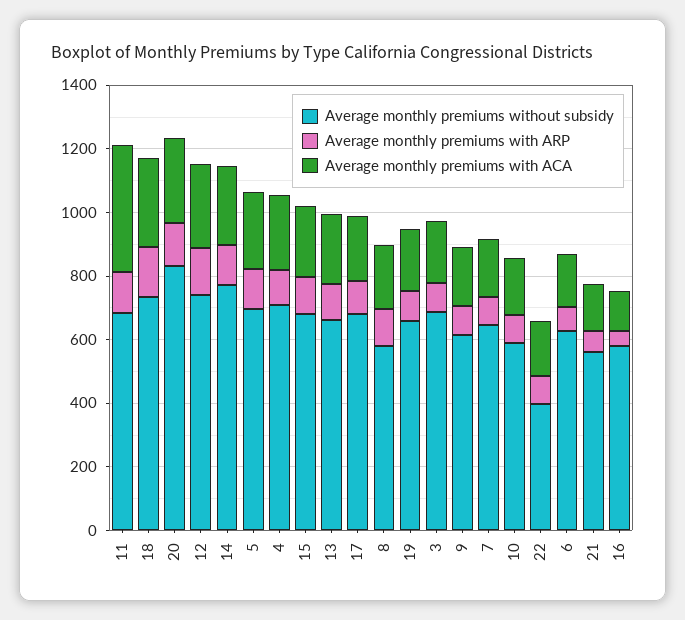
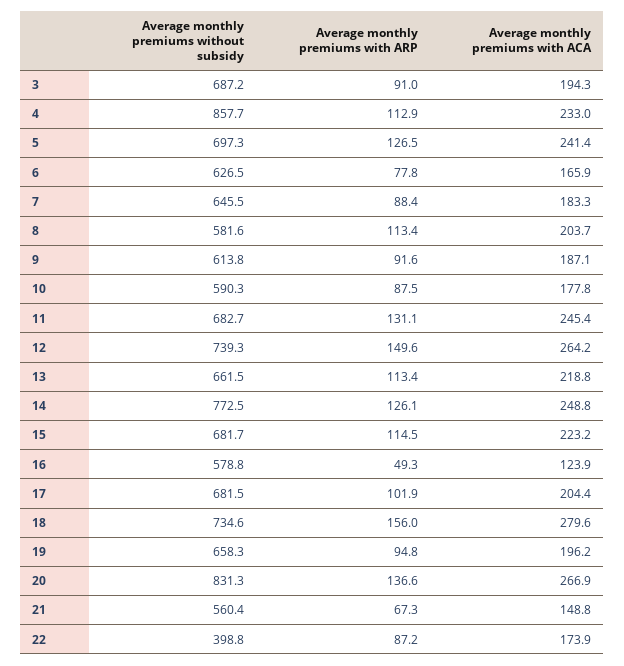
Average monthly premiums with ACA, 11: 400 -> 245.4
Average monthly premiums without subsidy, 4: 700 -> 857.7

